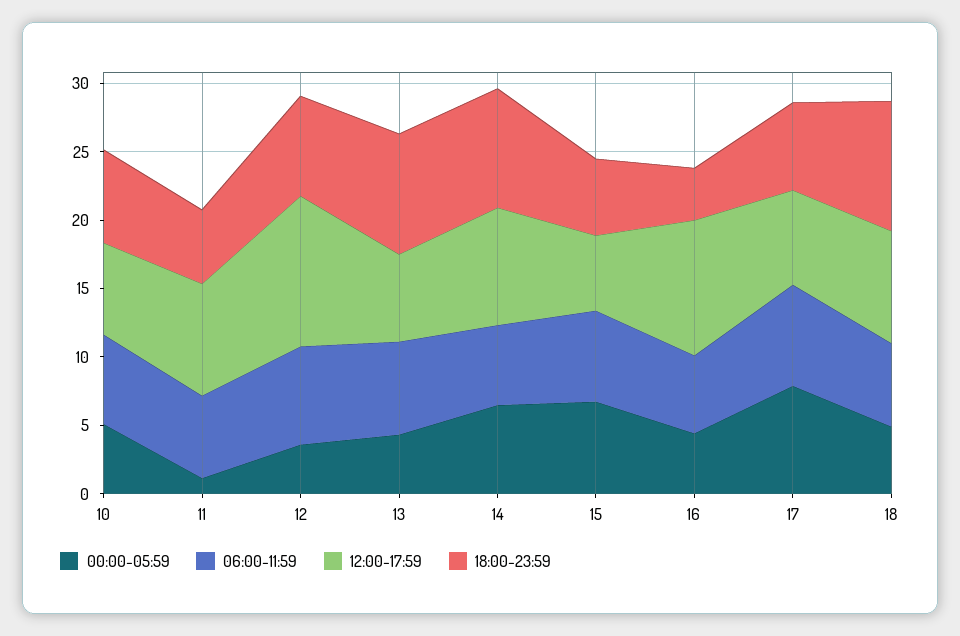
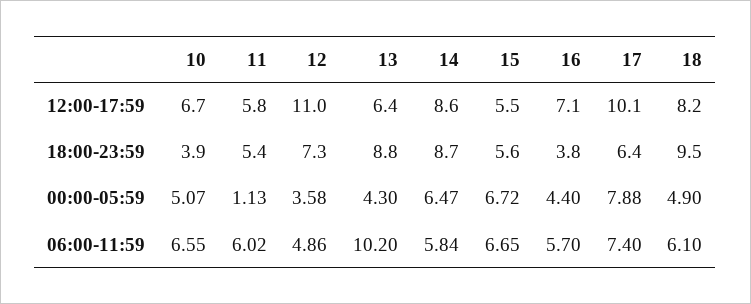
18:00-23:59, 10: 7 -> 3.9
12:00-17:59, 11: 8 -> 5.8
06:00-11:59, 12: 7 -> 4.86
06:00-11:59, 13: 7 -> 10.2
12:00-17:59, 16: 10 -> 7.1
12:00-17:59, 17: 7 -> 10.1

